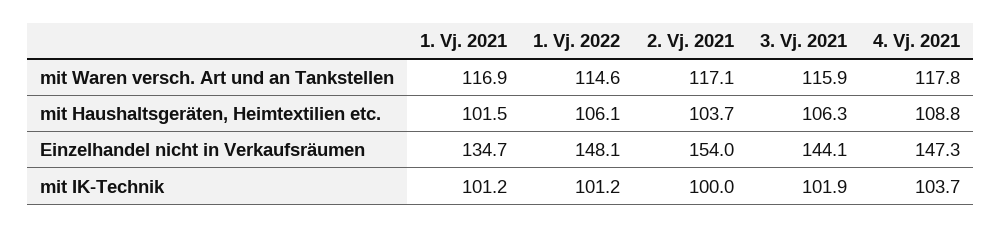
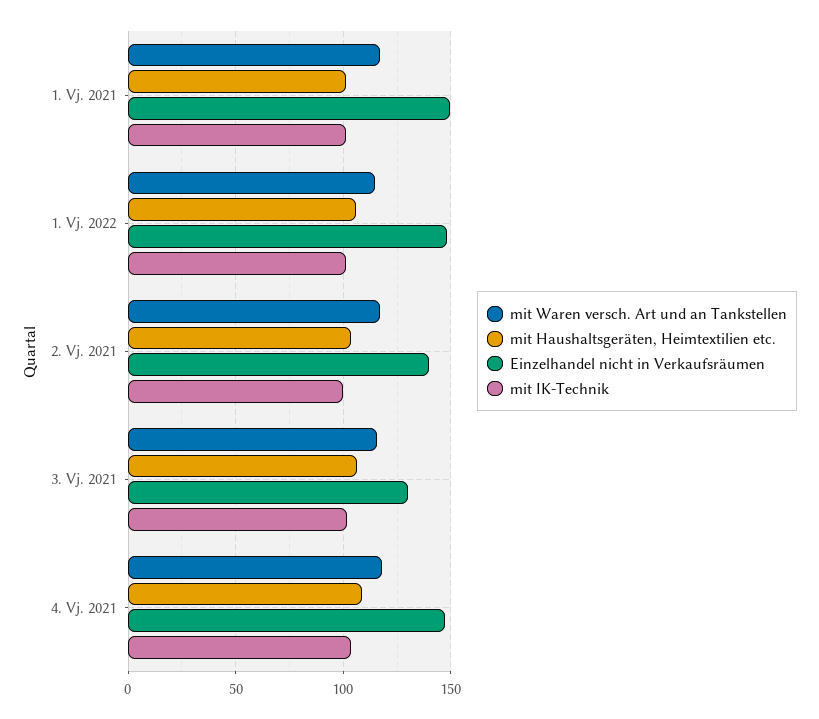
Einzelhandel nicht in Verkaufsräumen, 1. Vj. 2021: 134.7 -> 150
Einzelhandel nicht in Verkaufsräumen, 2. Vj. 2021: 154 -> 140
Einzelhandel nicht in Verkaufsräumen, 3. Vj. 2021: 144.1 -> 130

